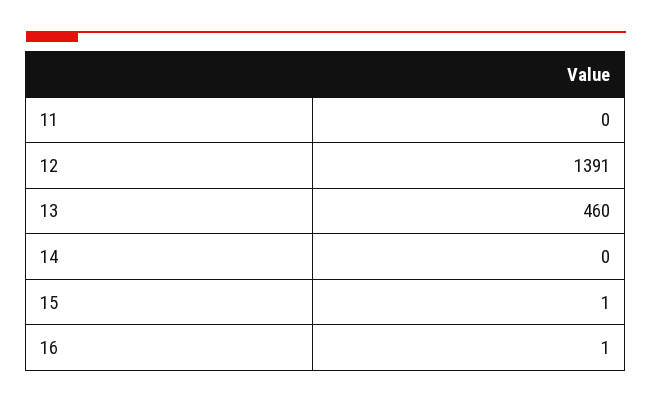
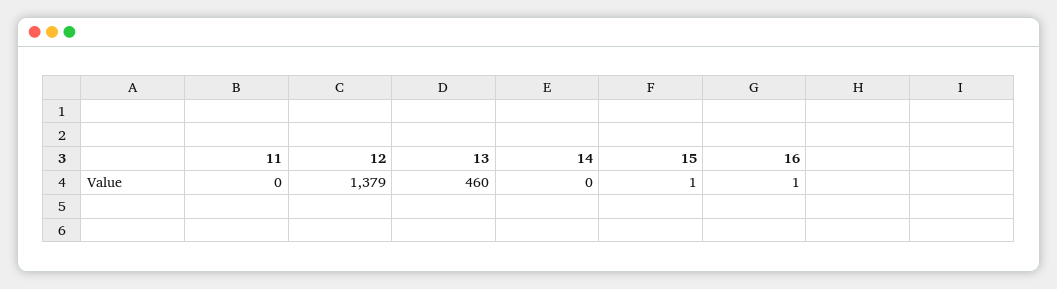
12: 1391 -> 1379

